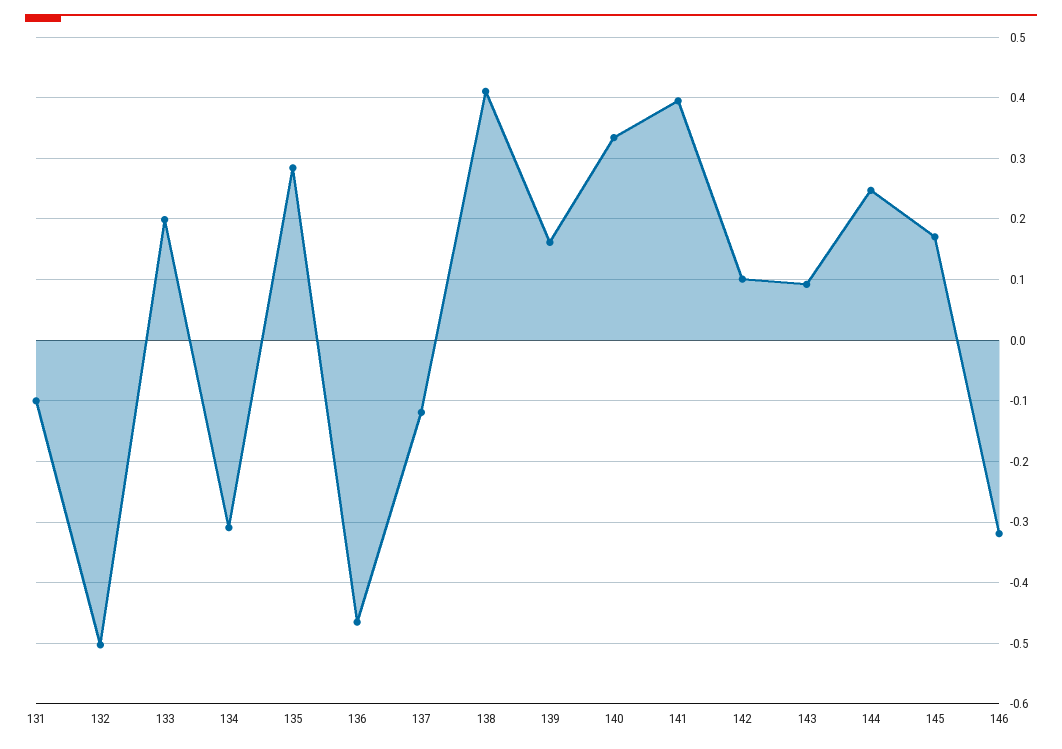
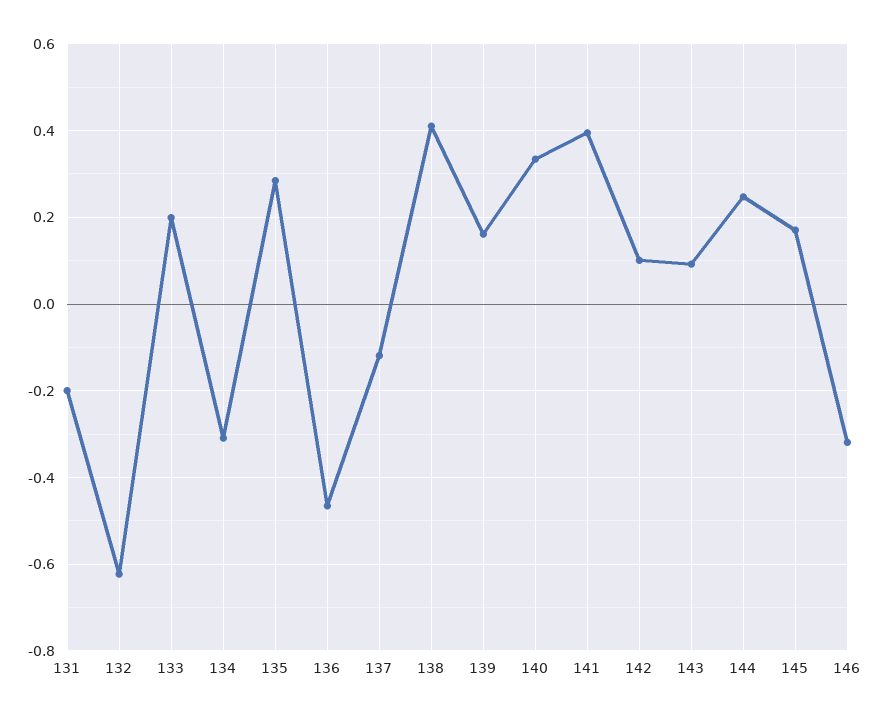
131: -0.1 -> -0.2
132: -0.5 -> -0.62

